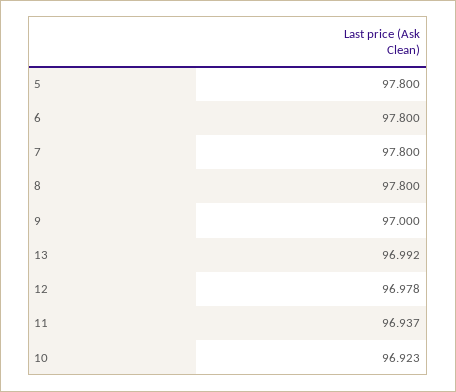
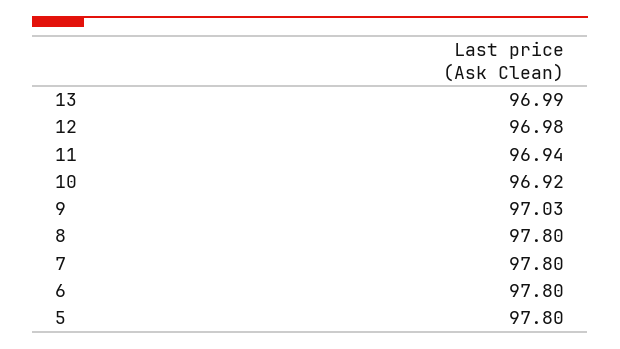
9: 97 -> 97.03

